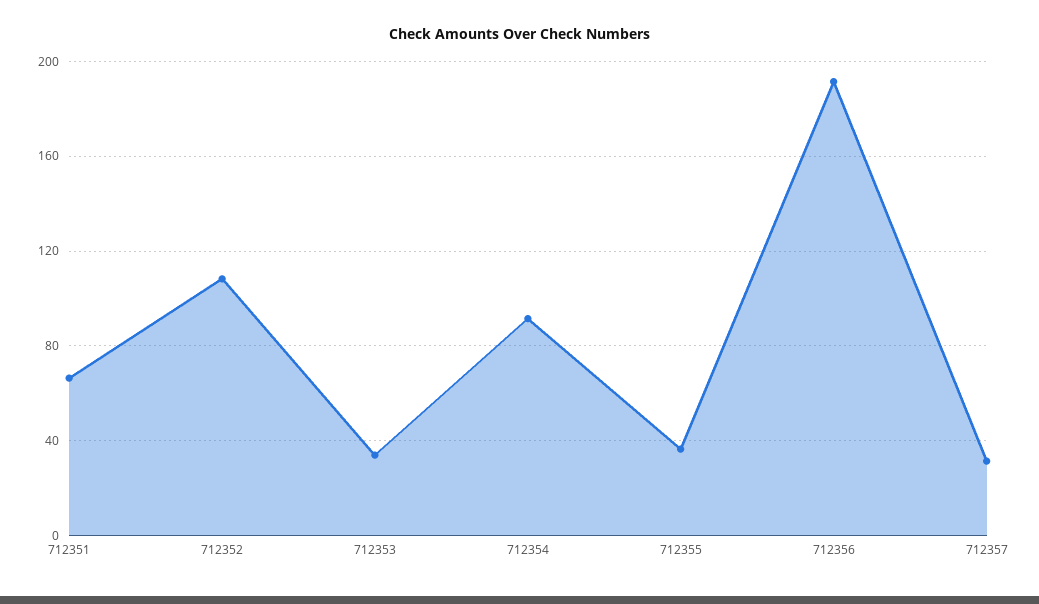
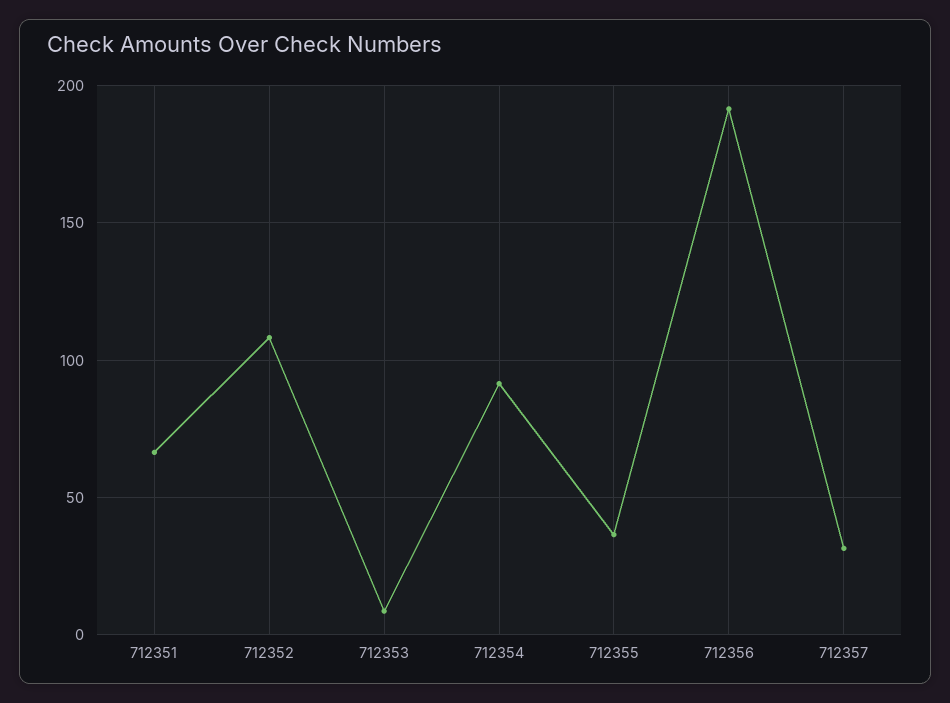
712353: 35 -> 10

